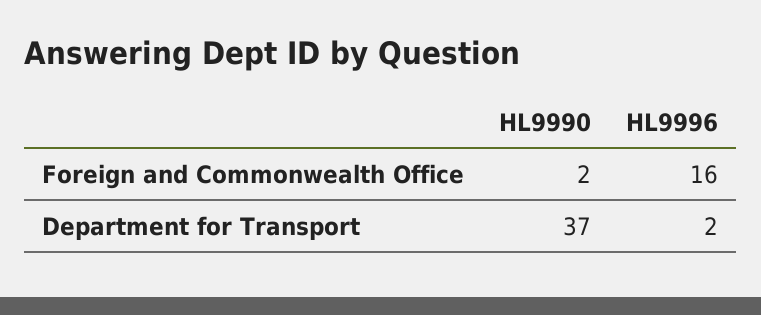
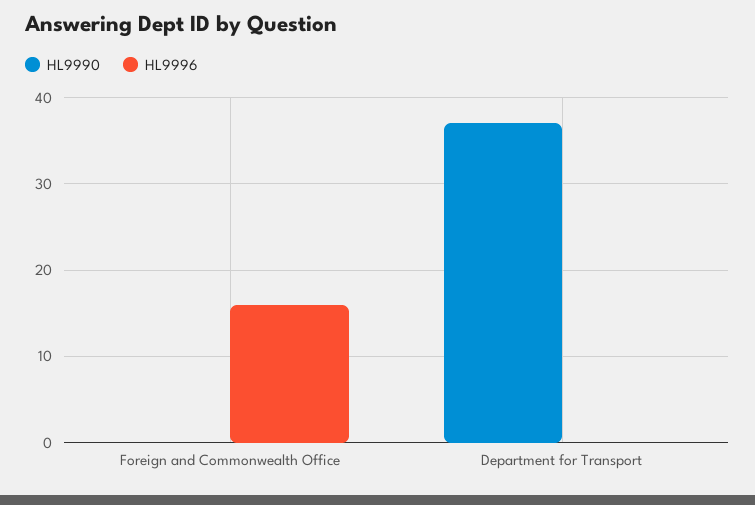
HL9990, Foreign and Commonwealth Office: 2 -> 0
HL9996, Department for Transport: 2 -> 0

